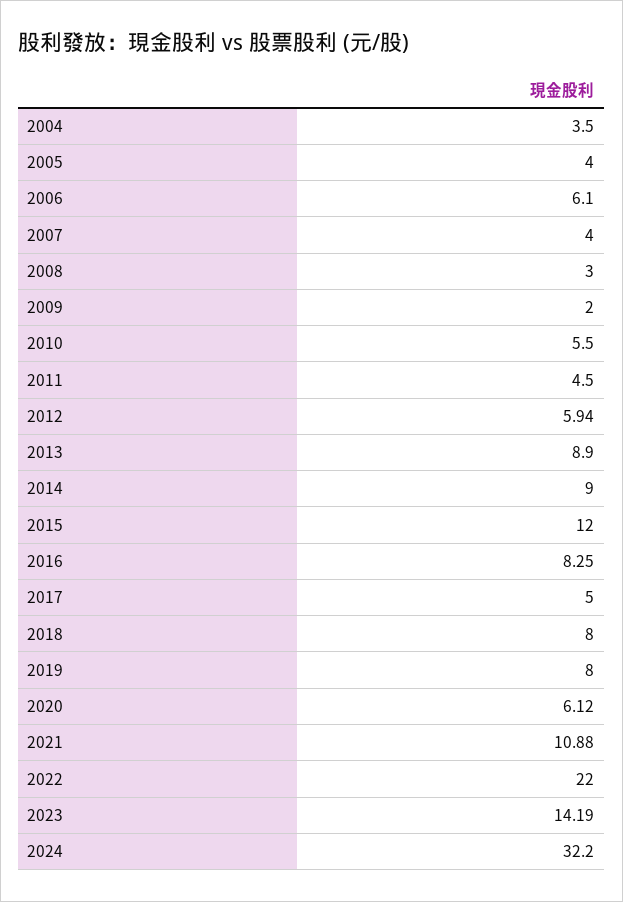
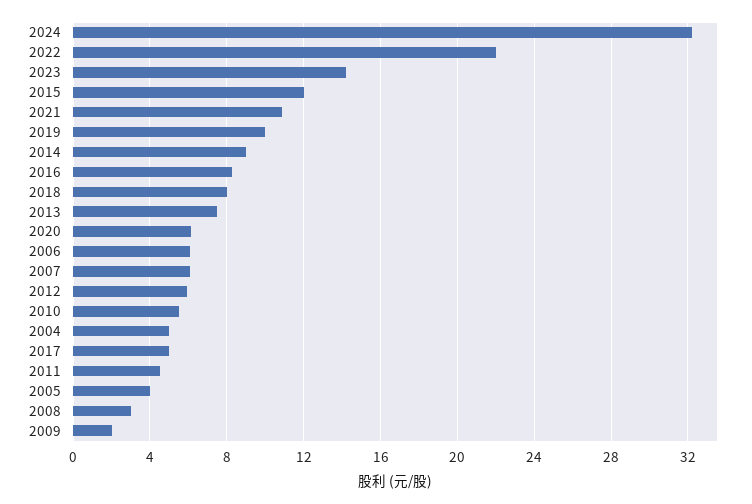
2004: 3.5 -> 5
2007: 4 -> 6
2013: 8.9 -> 7.5
2019: 8 -> 10

